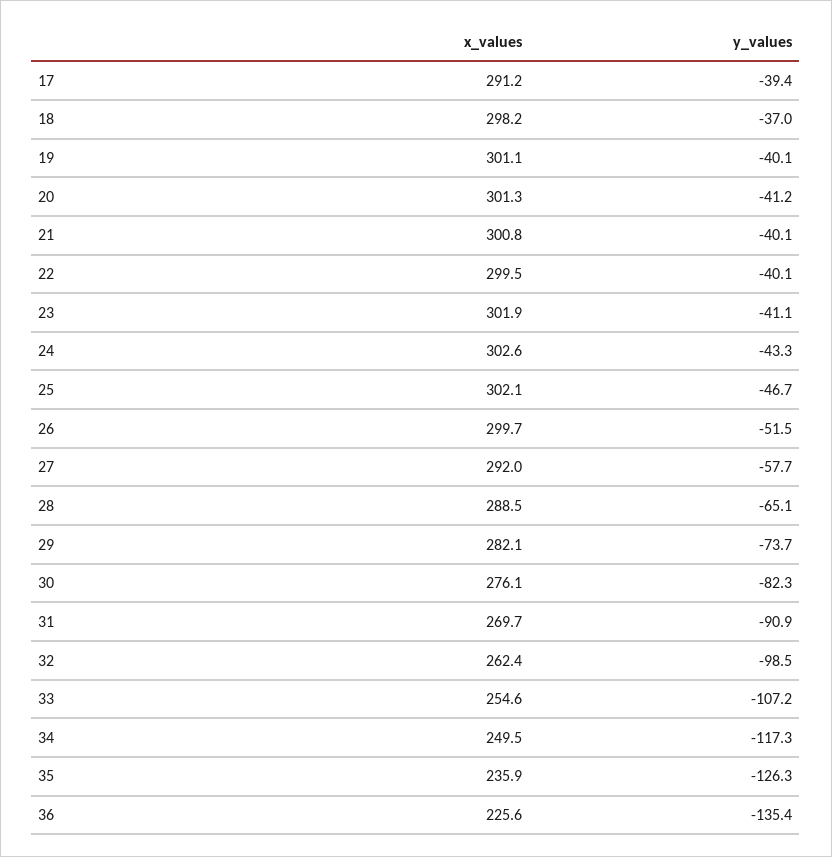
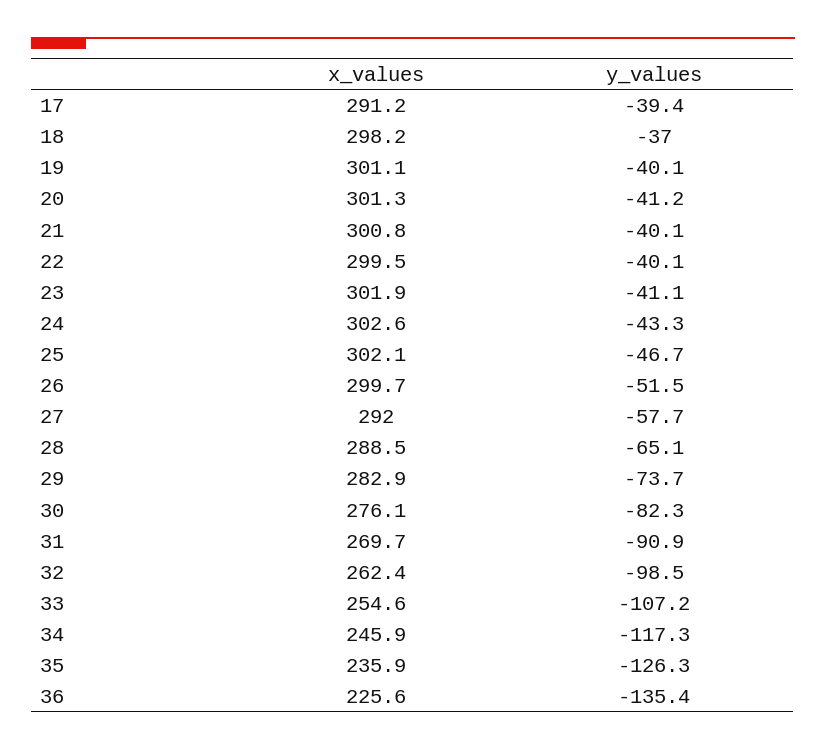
x_values, 29: 282.1 -> 282.9
x_values, 34: 249.5 -> 245.9

